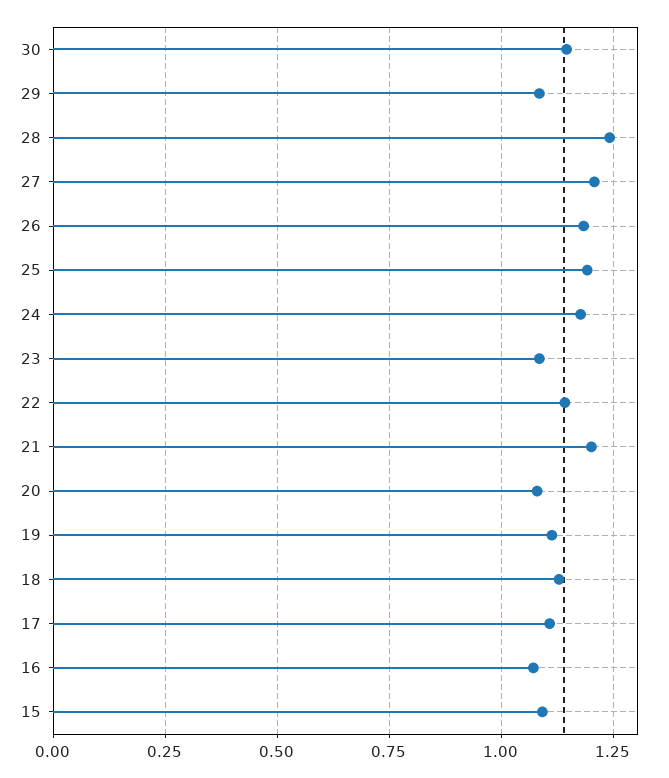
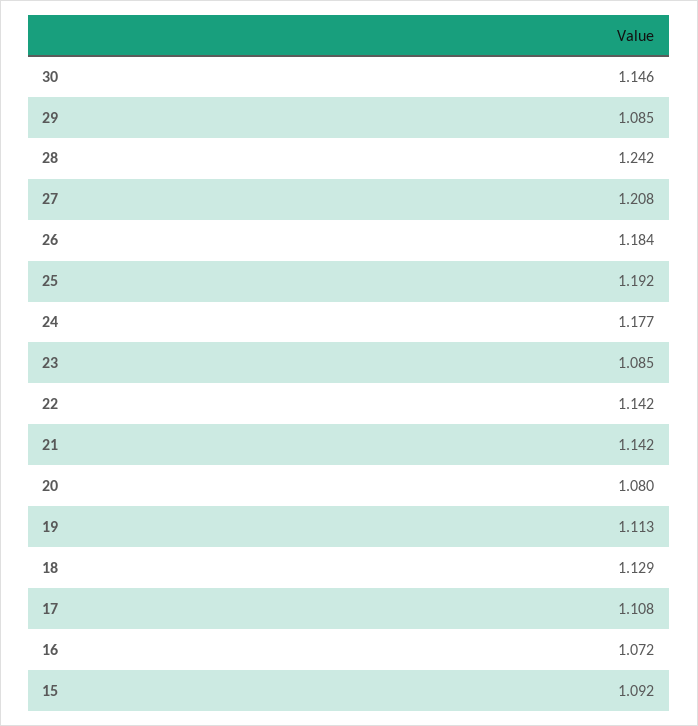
21: 1.2 -> 1.142

